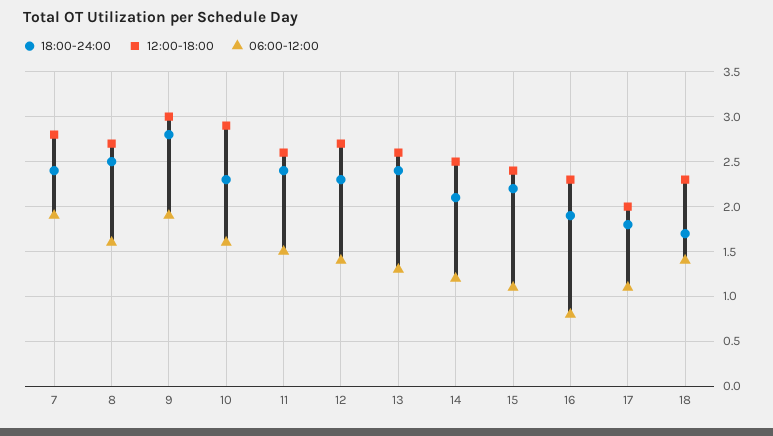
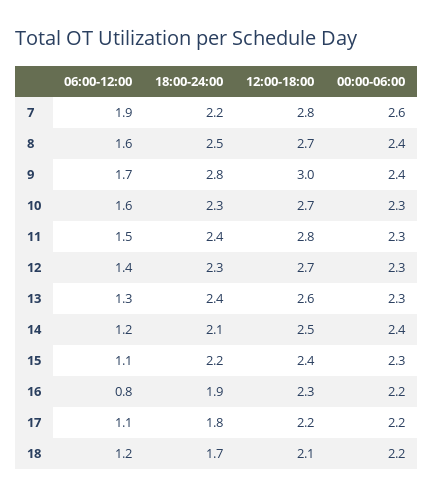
18:00-24:00, 7: 2.4 -> 2.2
06:00-12:00, 9: 1.9 -> 1.7
12:00-18:00, 10: 2.9 -> 2.7
12:00-18:00, 11: 2.6 -> 2.8
12:00-18:00, 17: 2 -> 2.2
12:00-18:00, 18: 2.3 -> 2.1
06:00-12:00, 18: 1.4 -> 1.2
00:00-06:00, 7: none -> 2.6
00:00-06:00, 8: none -> 2.4
00:00-06:00, 9: none -> 2.4
00:00-06:00, 10: none -> 2.3
00:00-06:00, 11: none -> 2.3
00:00-06:00, 12: none -> 2.3
00:00-06:00, 13: none -> 2.3
00:00-06:00, 14: none -> 2.4
00:00-06:00, 15: none -> 2.3
00:00-06:00, 16: none -> 2.2
00:00-06:00, 17: none -> 2.2
00:00-06:00, 18: none -> 2.2

